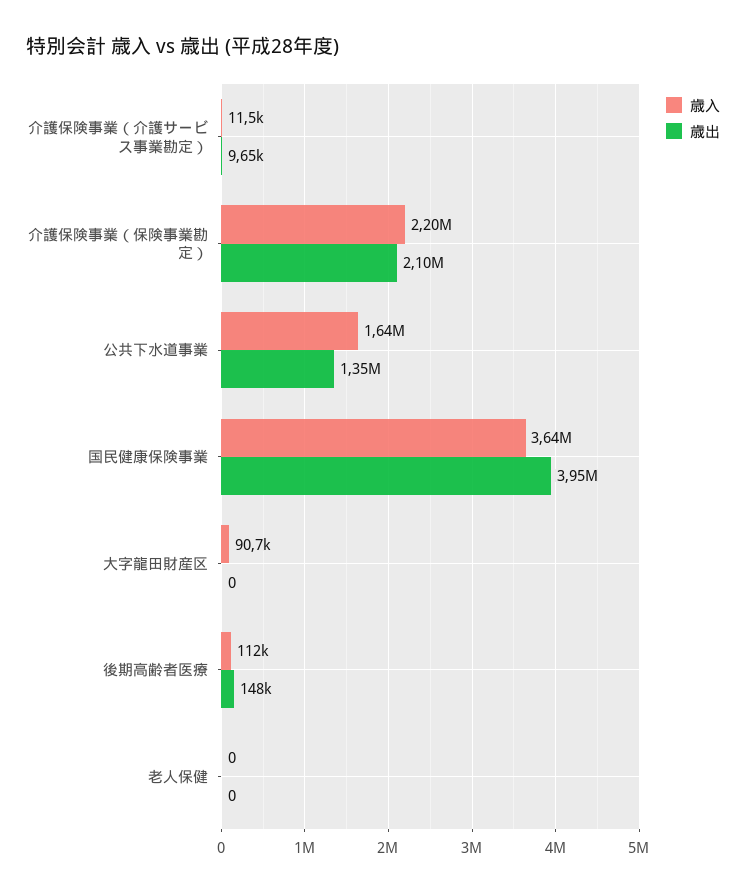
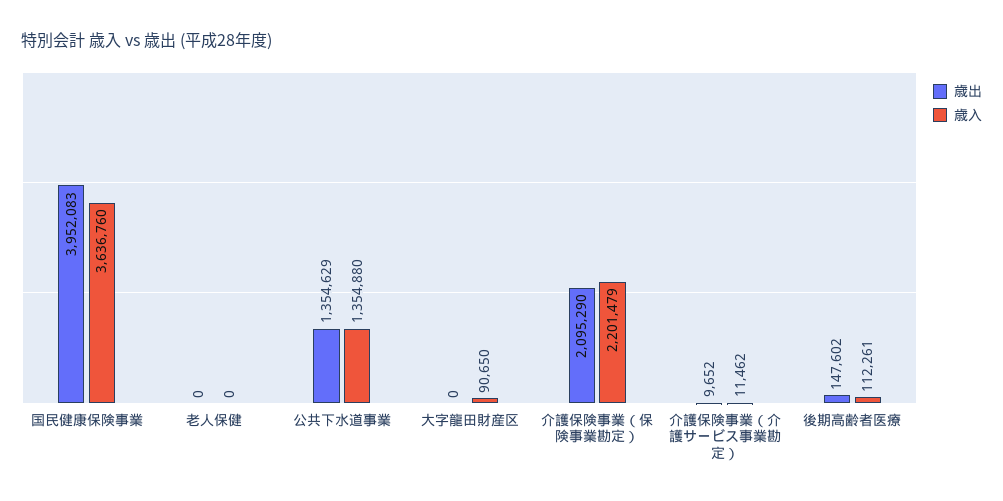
歳入, 公共下水道事業: 1640000 -> 1354880

